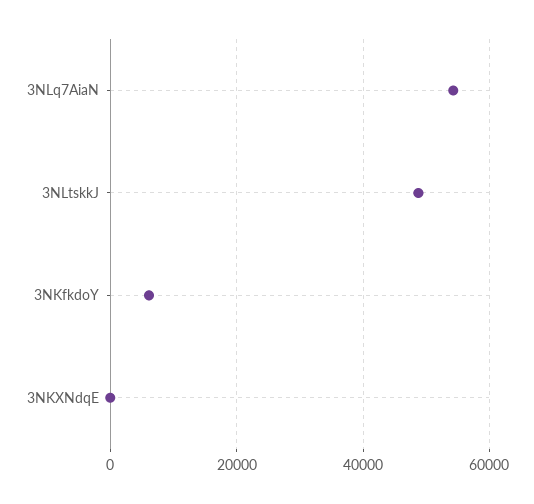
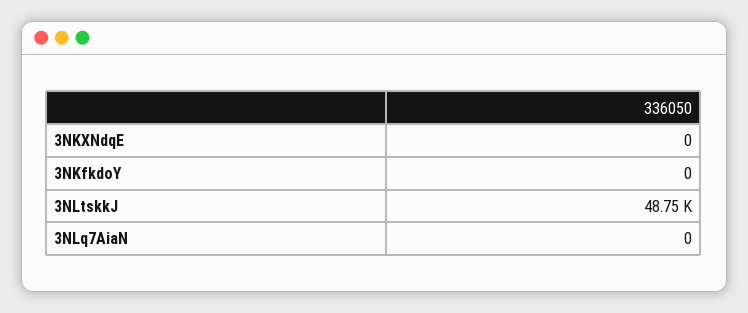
3NLq7AiaN: 54000 -> 0
3NKfkdoY: 6000 -> 0

